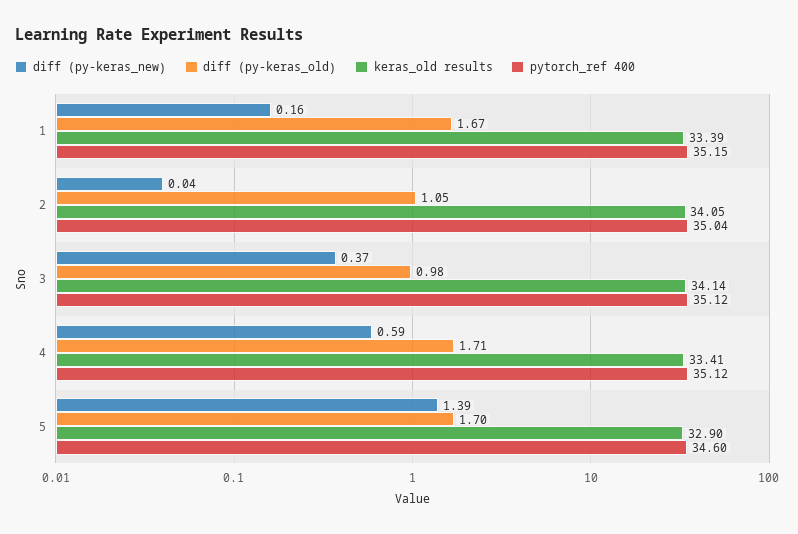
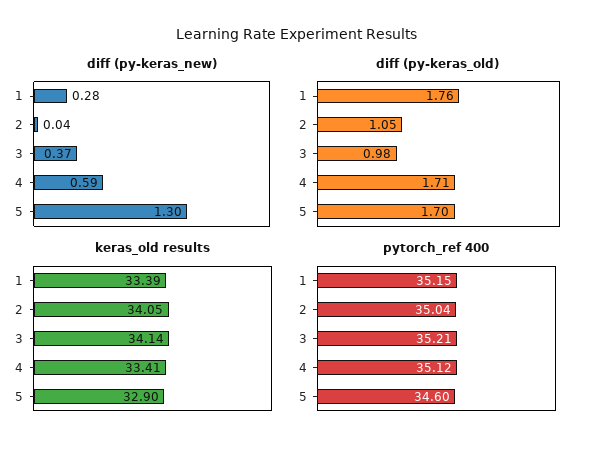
diff (py-keras_new), 1: 0.16 -> 0.28
diff (py-keras_old), 1: 1.67 -> 1.76
pytorch_ref 400, 3: 35.12 -> 35.21
diff (py-keras_new), 5: 1.39 -> 1.3

